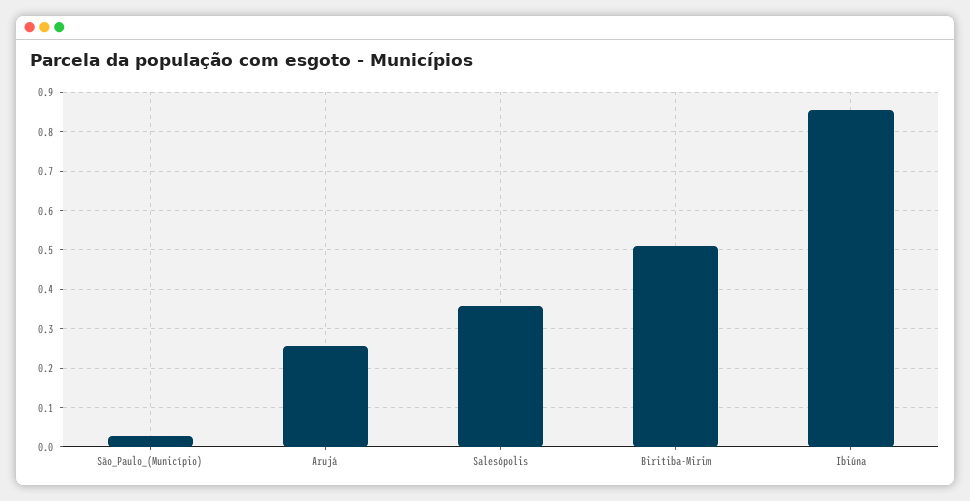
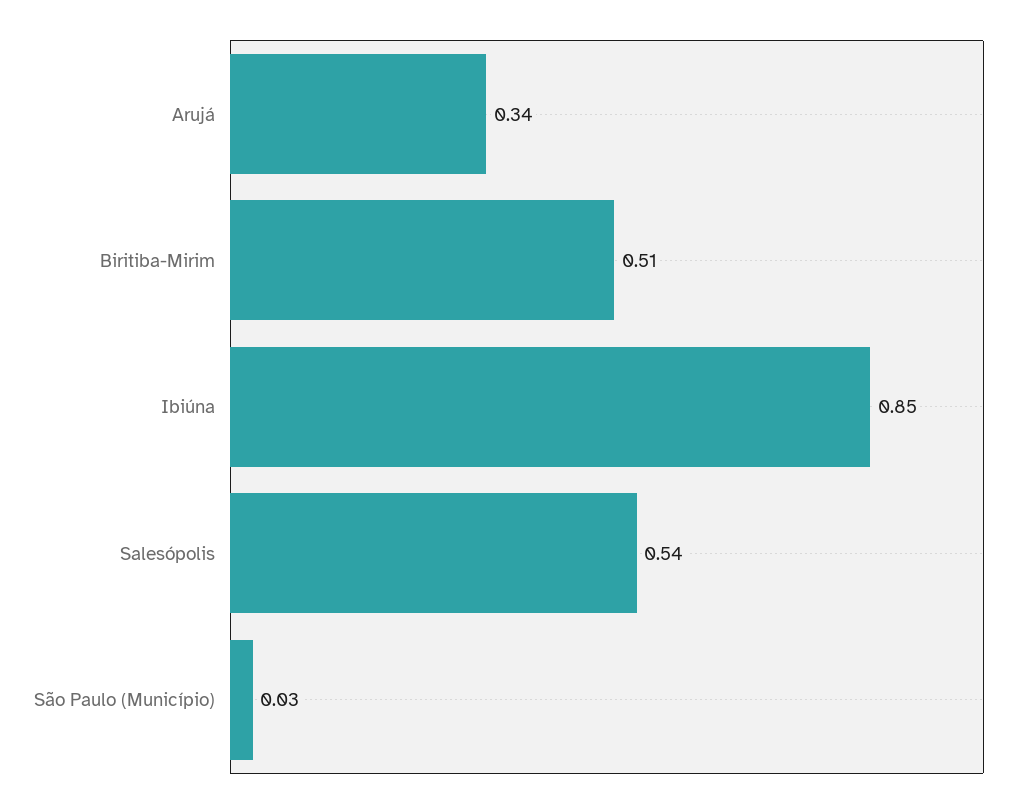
Arujá: 0.26 -> 0.34
Salesópolis: 0.36 -> 0.54

